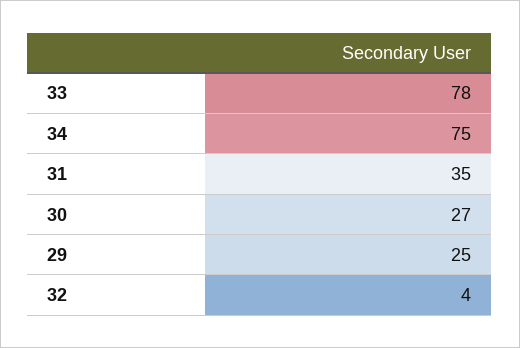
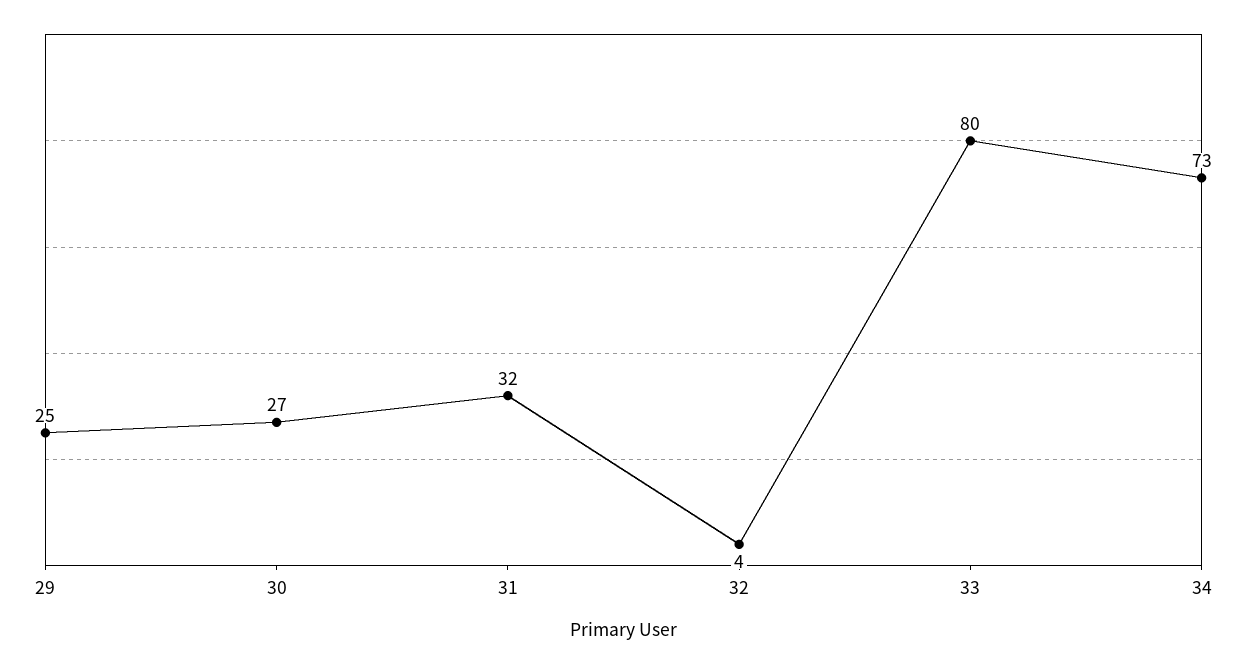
33: 78 -> 80
34: 75 -> 73
31: 35 -> 32

